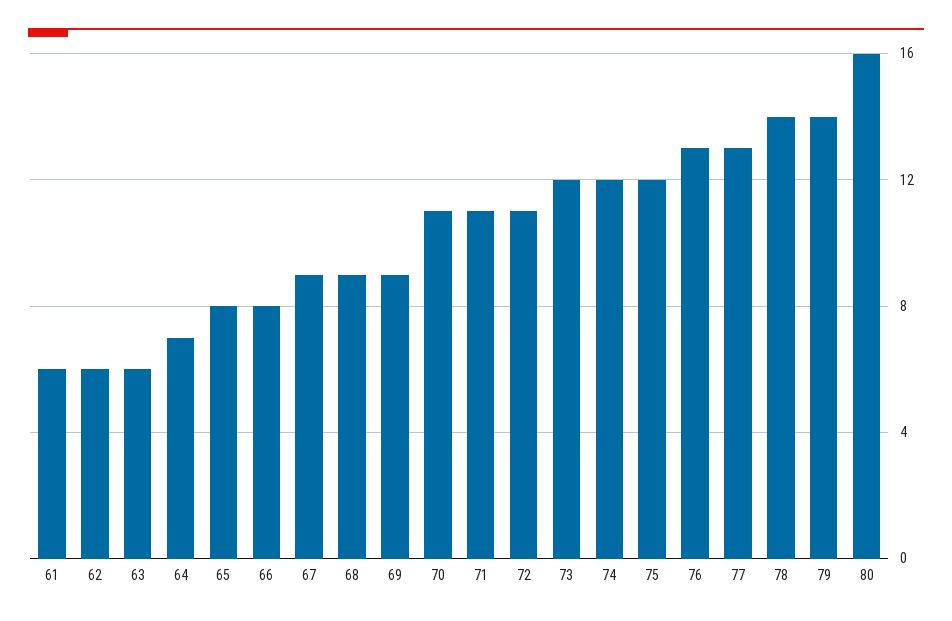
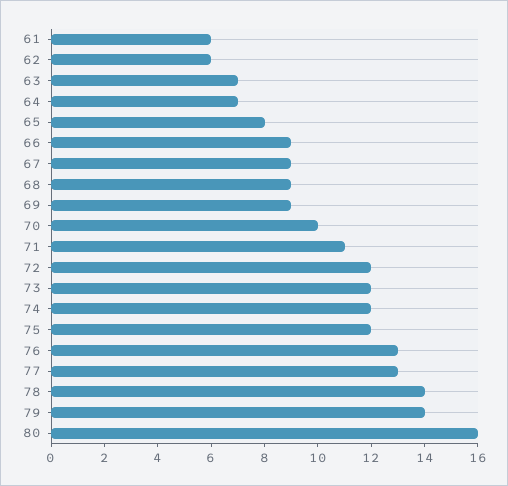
63: 6 -> 7
66: 8 -> 9
70: 11 -> 10
72: 11 -> 12

